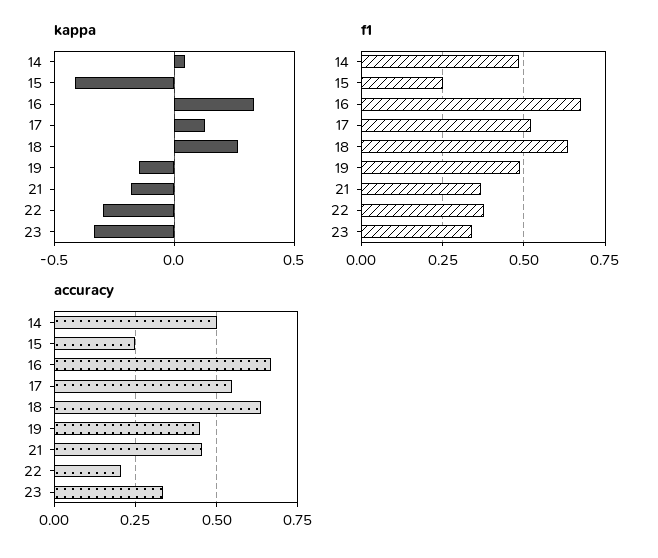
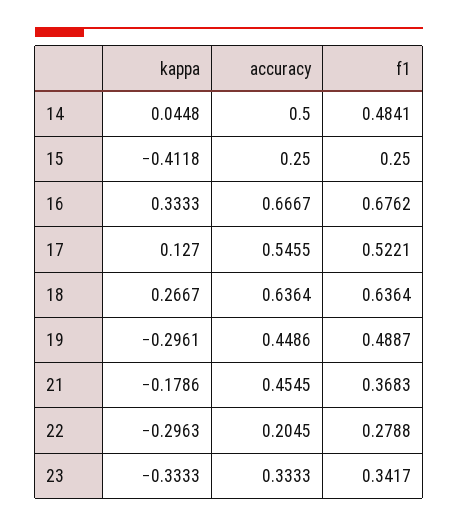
kappa, 19: -0.15 -> -0.2961
f1, 22: 0.375 -> 0.2788

